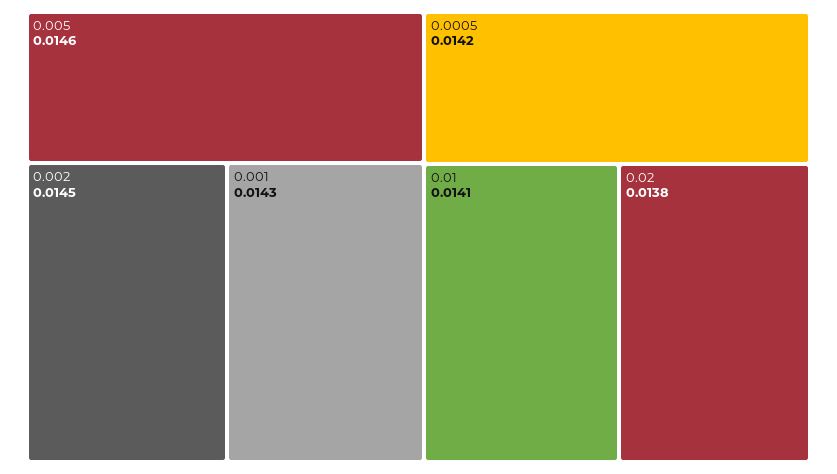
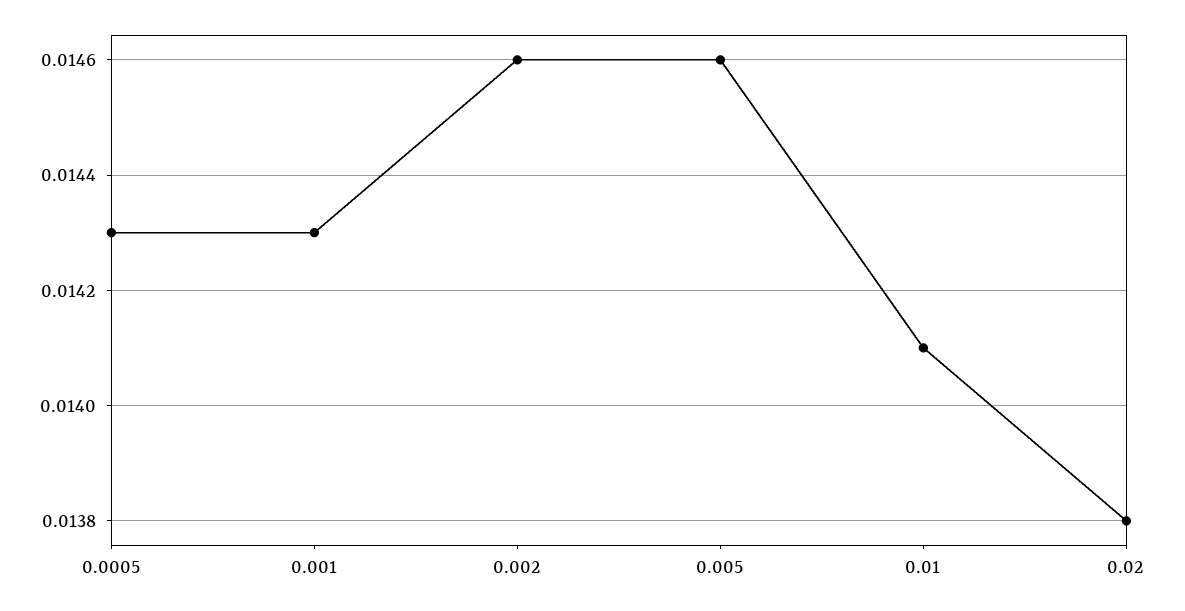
0.002: 0.0145 -> 0.0146
0.0005: 0.0142 -> 0.0143

